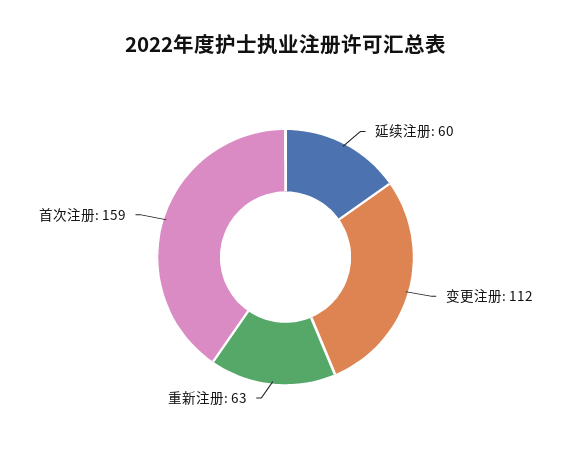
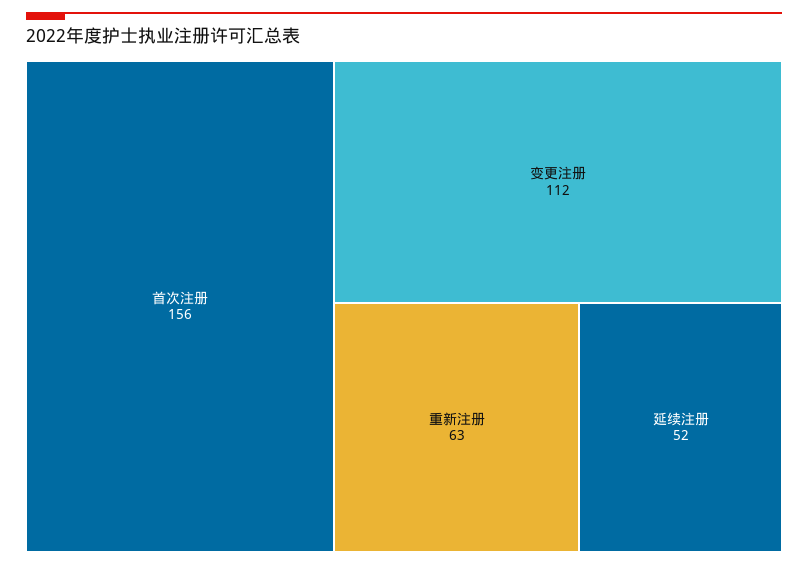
延续注册: 60 -> 52
首次注册: 159 -> 156

